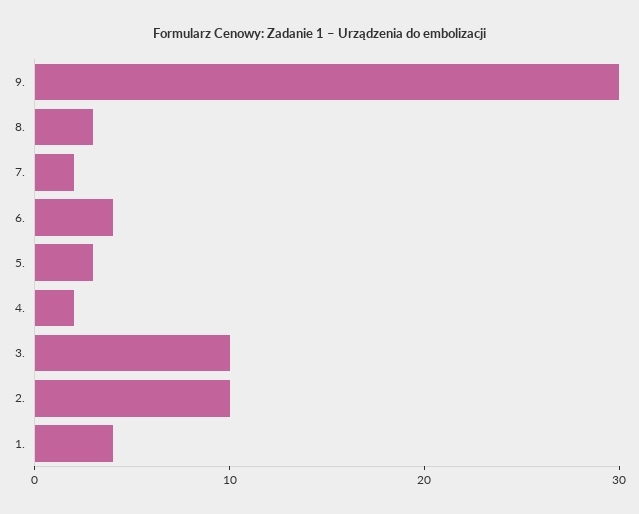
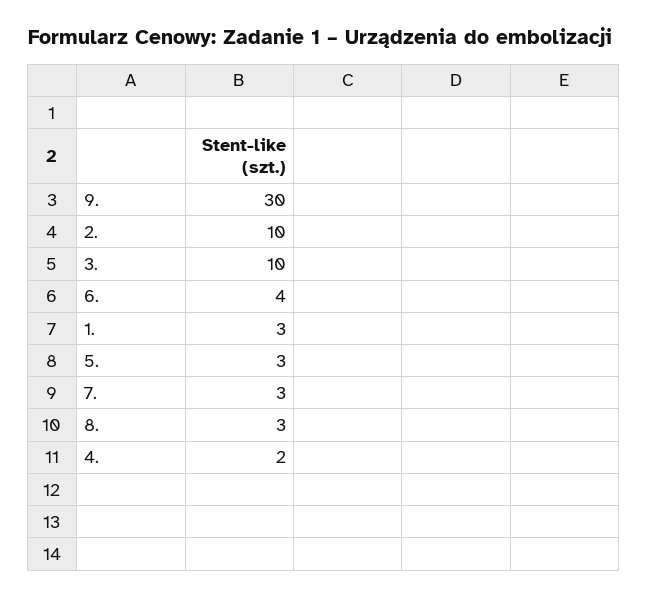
7.: 2 -> 3
1.: 4 -> 3

